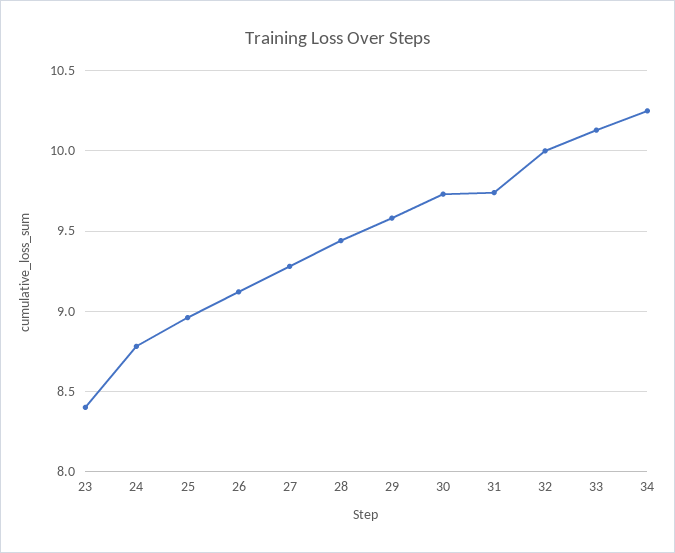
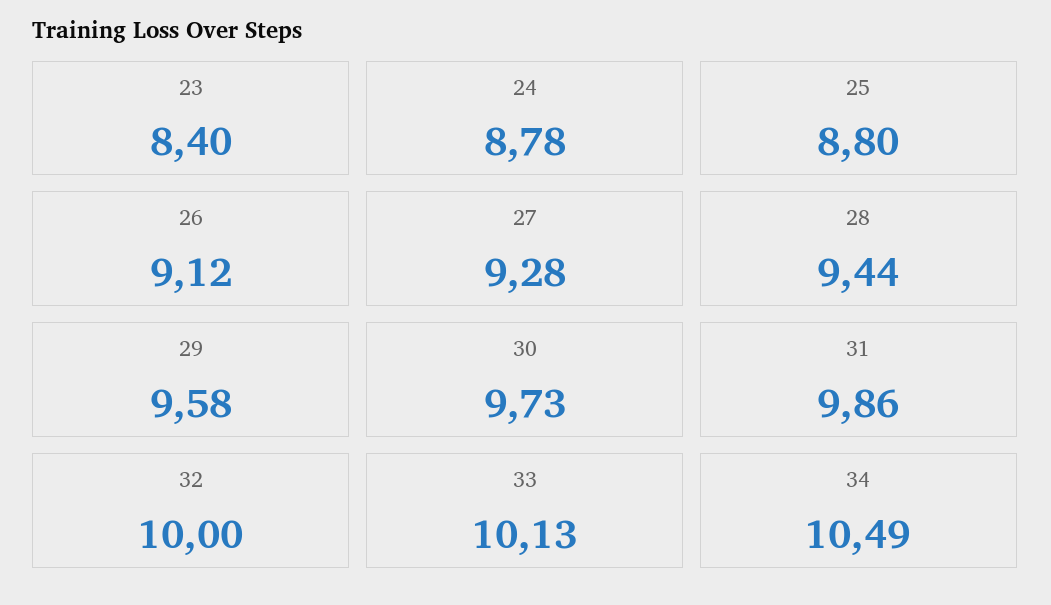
25: 8.95 -> 8.8
31: 9.75 -> 9.86
34: 10.25 -> 10.49

